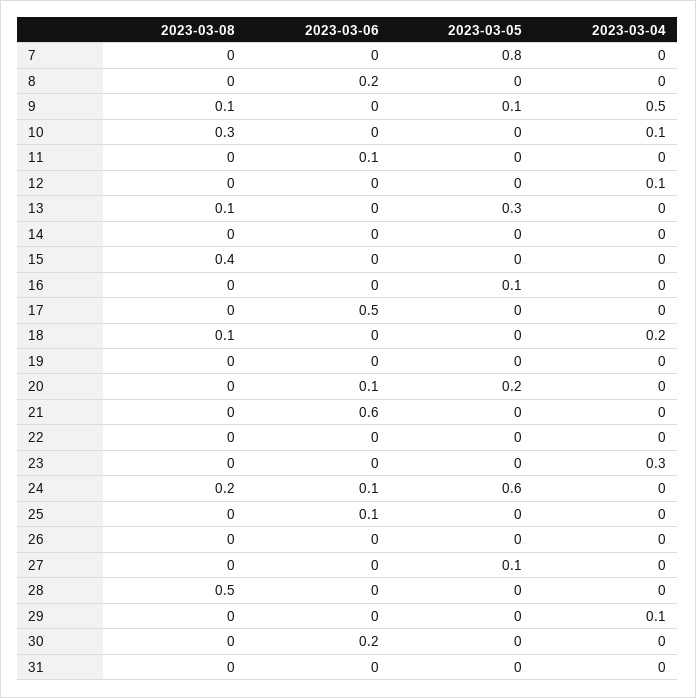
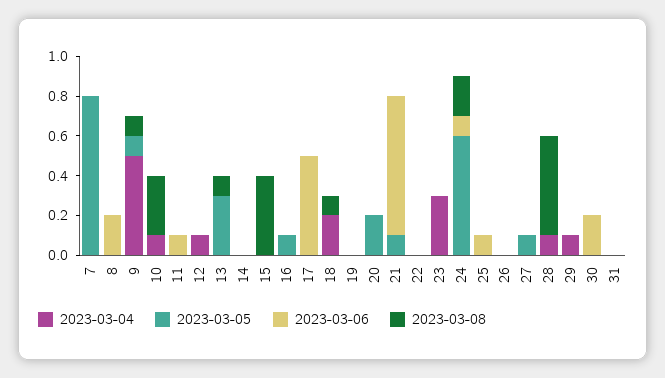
2023-03-06, 20: 0.1 -> 0
2023-03-06, 21: 0.6 -> 0.7
2023-03-05, 21: 0 -> 0.1
2023-03-04, 28: 0 -> 0.1

